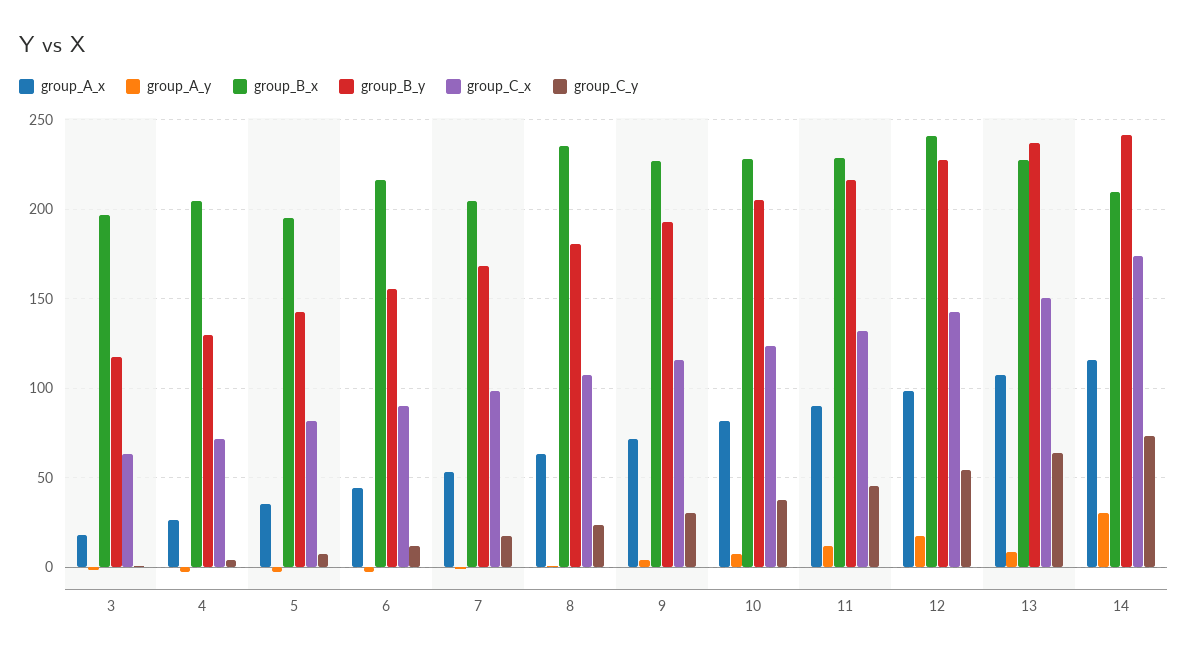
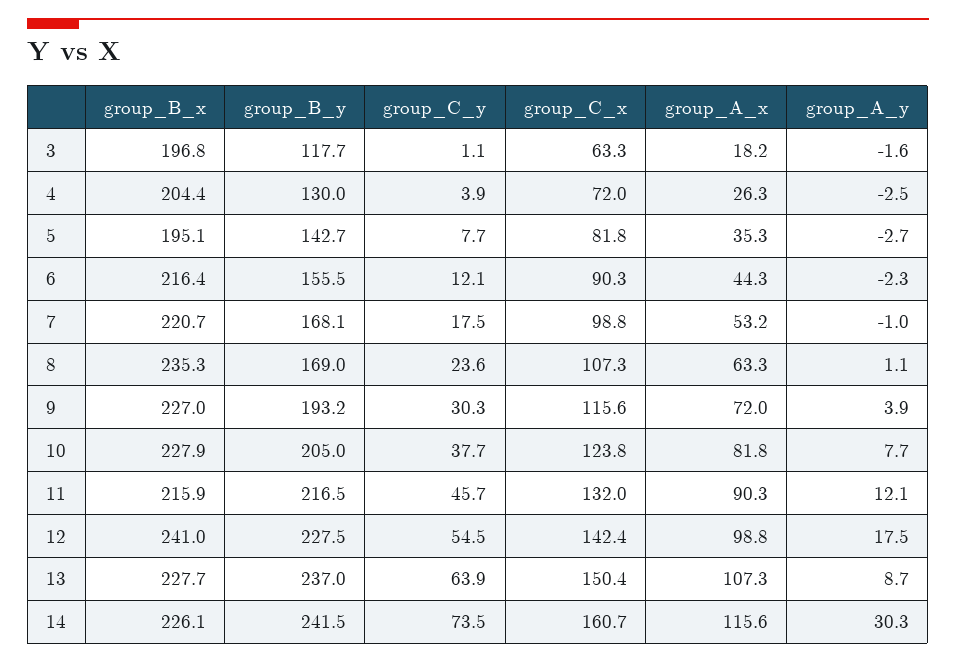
group_B_x, 7: 205 -> 220.7
group_B_y, 8: 180 -> 169
group_B_x, 11: 230 -> 215.9
group_B_x, 14: 210 -> 226.1
group_C_x, 14: 175 -> 160.7

